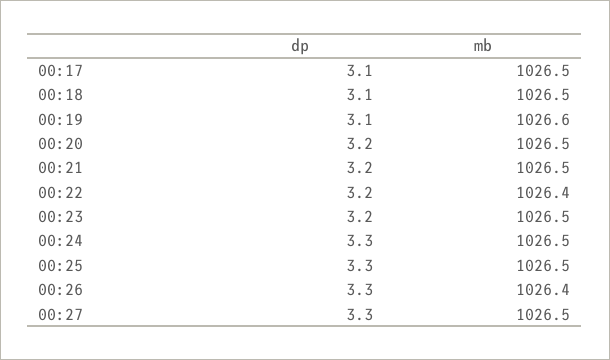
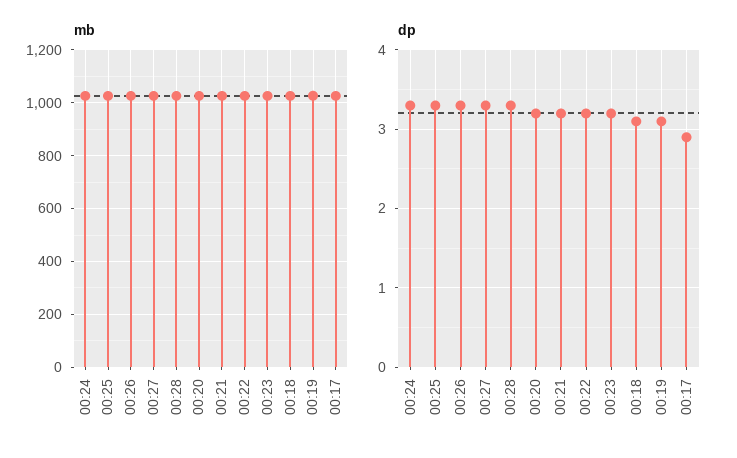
dp, 00:17: 3.1 -> 2.9
mb, 00:28: none -> 1025
dp, 00:28: none -> 3.3

